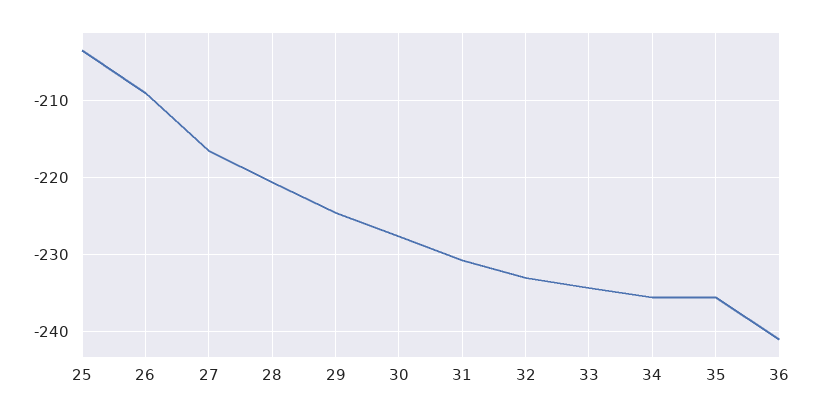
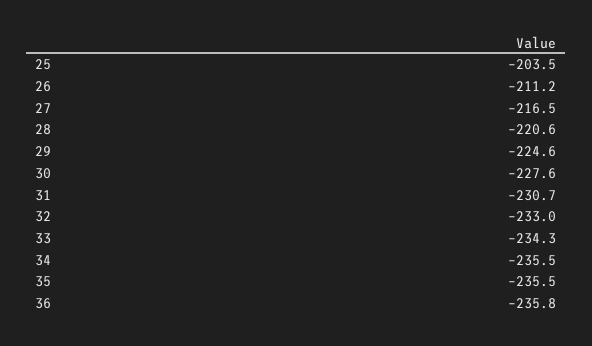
26: -209 -> -211.2
36: -241 -> -235.8

